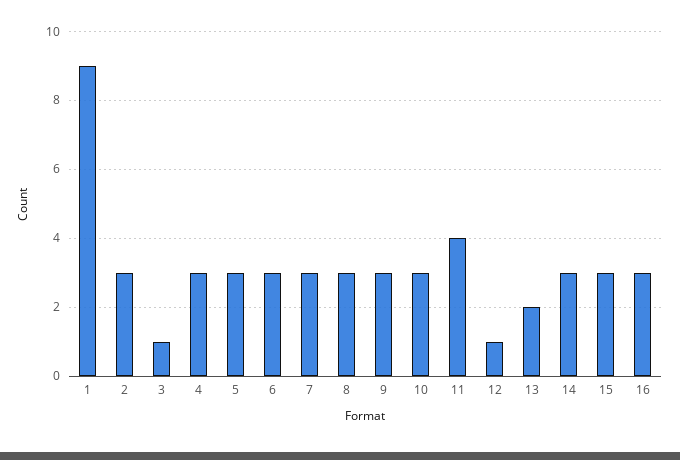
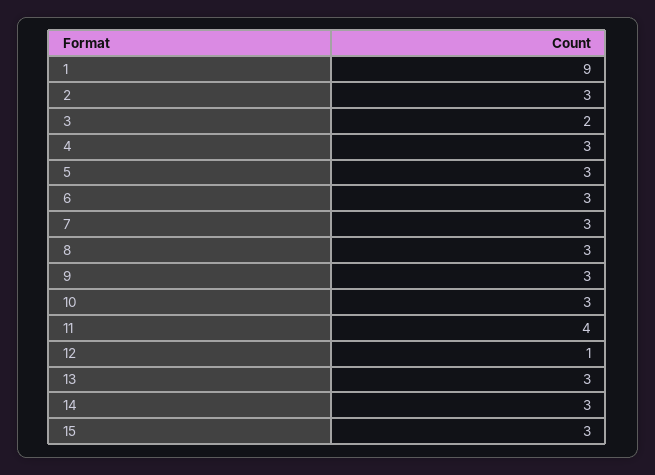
3: 1 -> 2
13: 2 -> 3
16: 3 -> none

